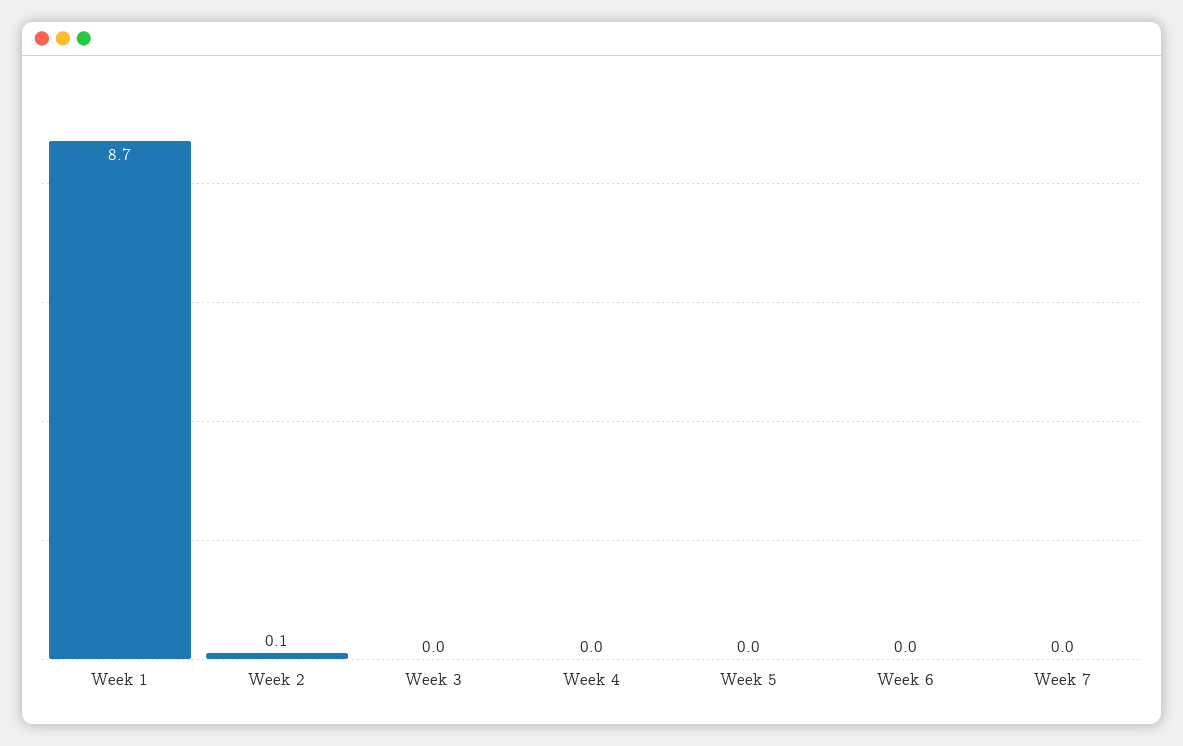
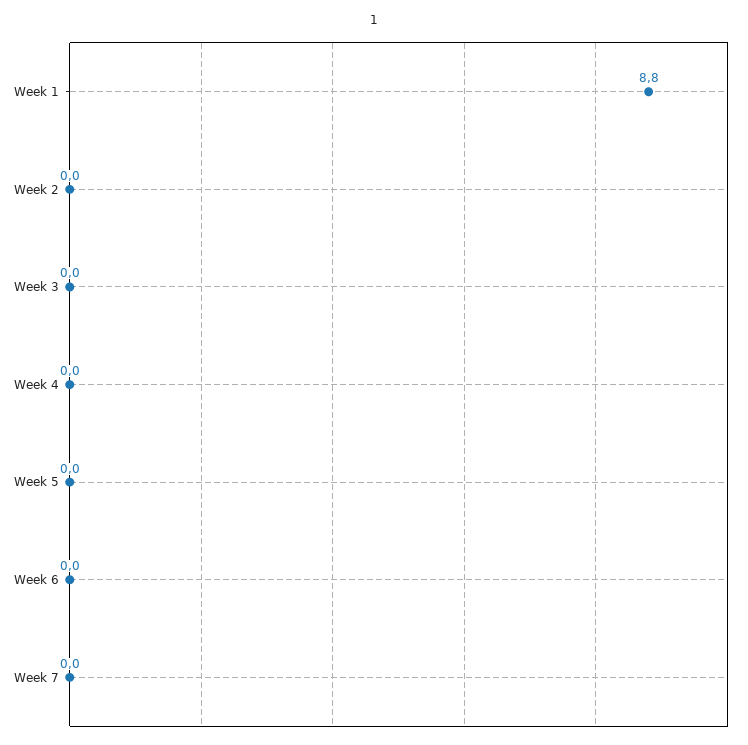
Week 1: 8.7 -> 8.8
Week 2: 0.1 -> 0

